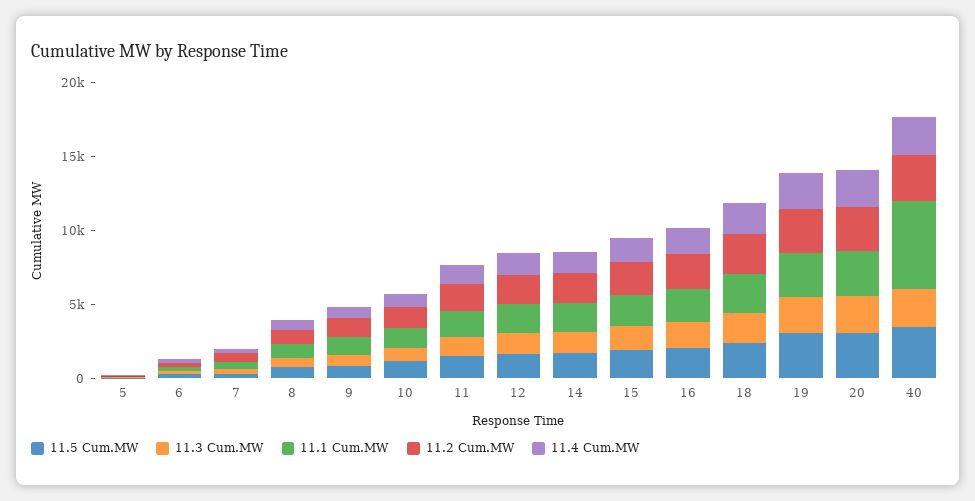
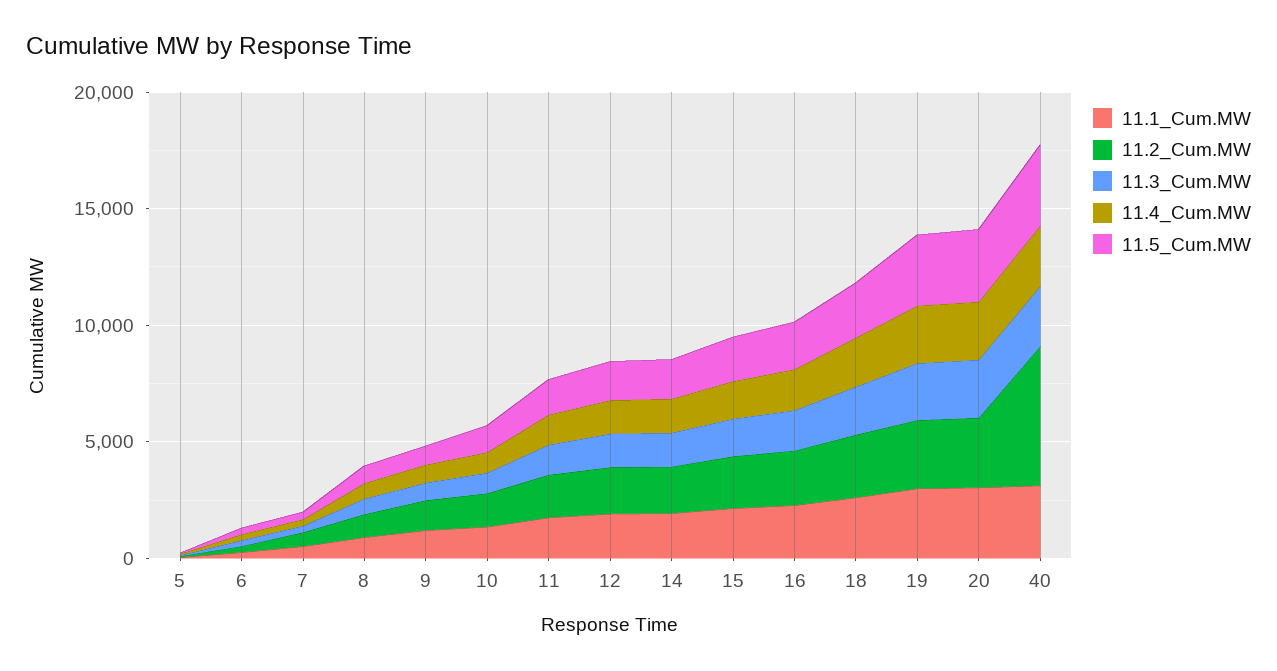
11.1 Cum.MW, 40: 6000 -> 3000
11.2 Cum.MW, 40: 3000 -> 6000

